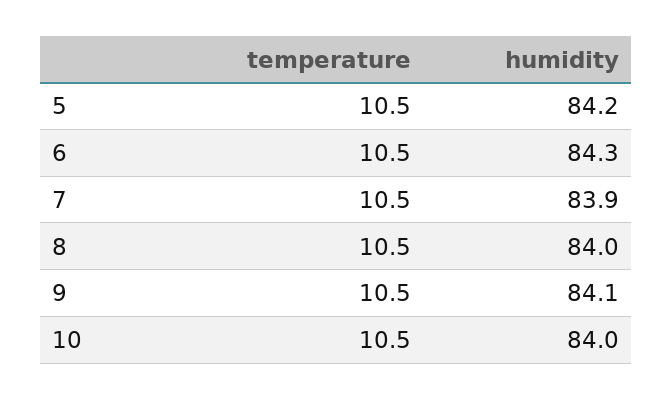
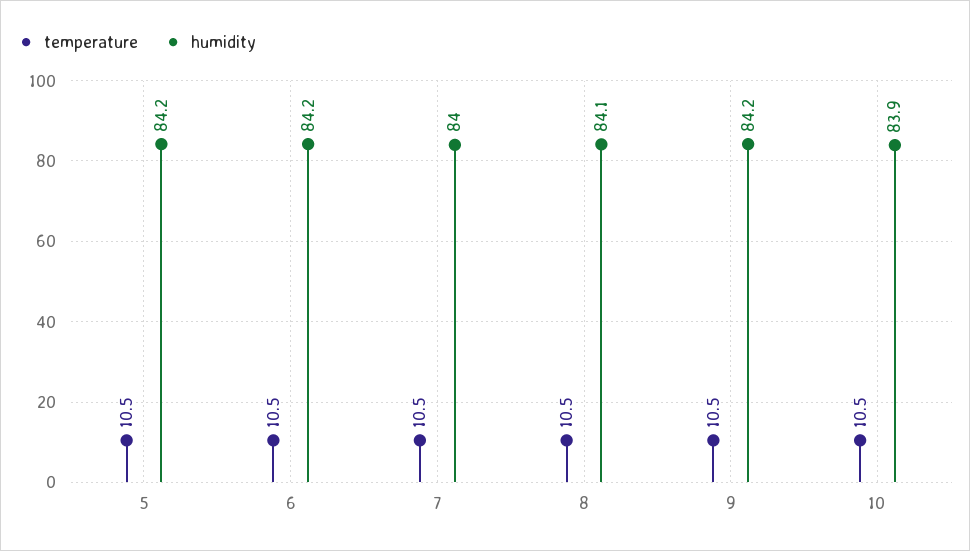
humidity, 6: 84.3 -> 84.2
humidity, 7: 83.9 -> 84
humidity, 8: 84 -> 84.1
humidity, 9: 84.1 -> 84.2
humidity, 10: 84 -> 83.9

